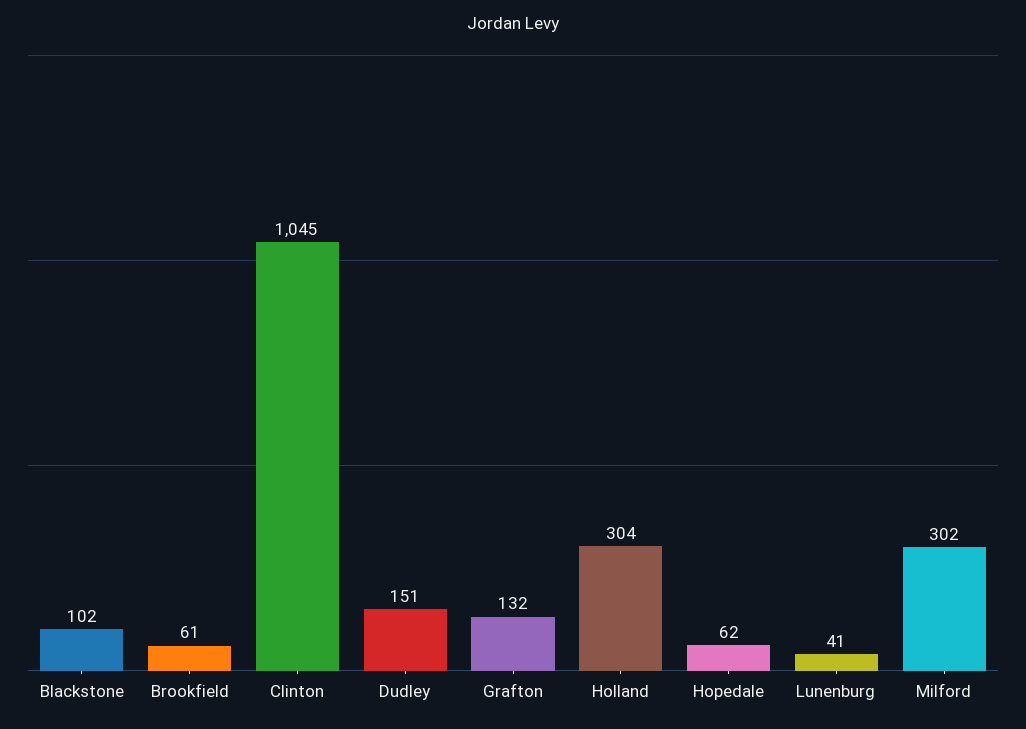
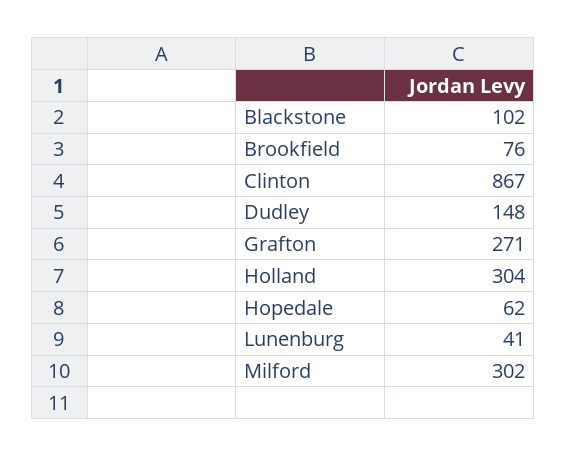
Brookfield: 61 -> 76
Clinton: 1045 -> 867
Dudley: 151 -> 148
Grafton: 132 -> 271

